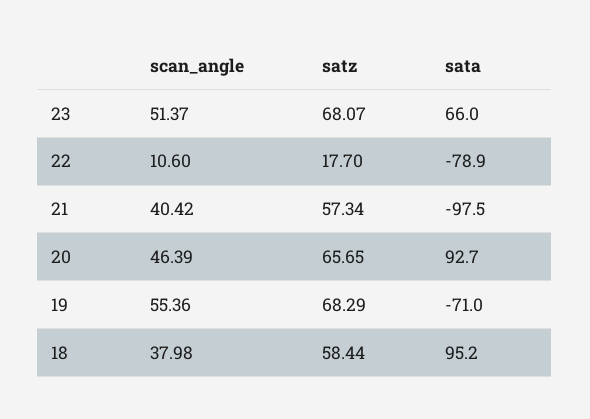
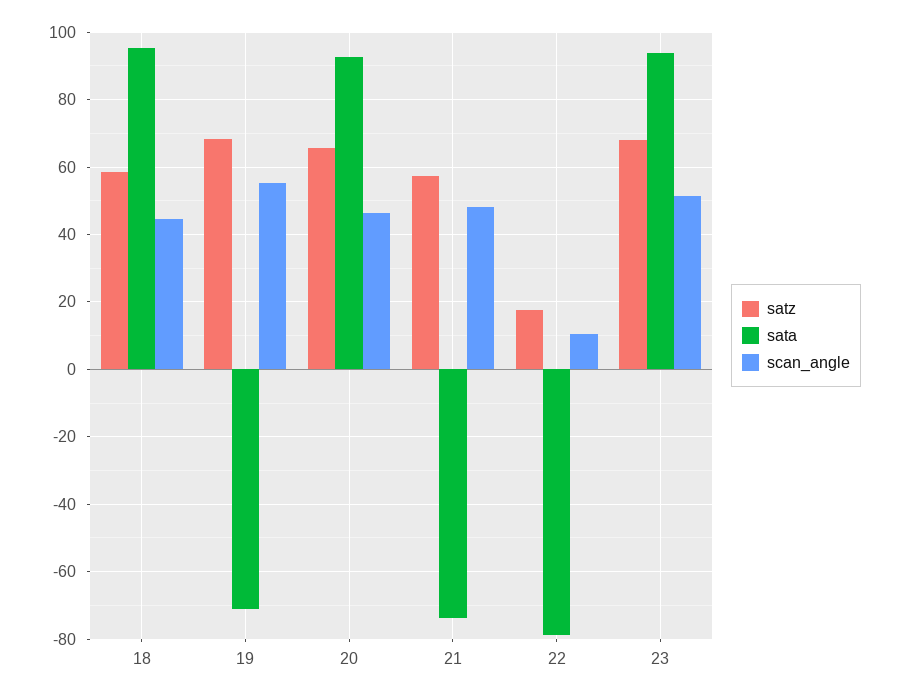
sata, 23: 66 -> 94
scan_angle, 21: 40.42 -> 48
sata, 21: -97.5 -> -74
scan_angle, 18: 37.98 -> 44

